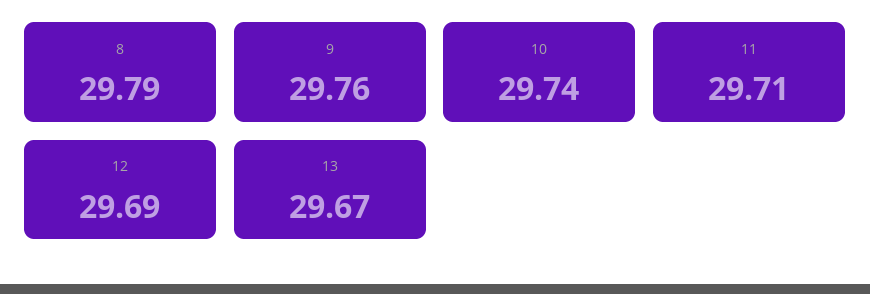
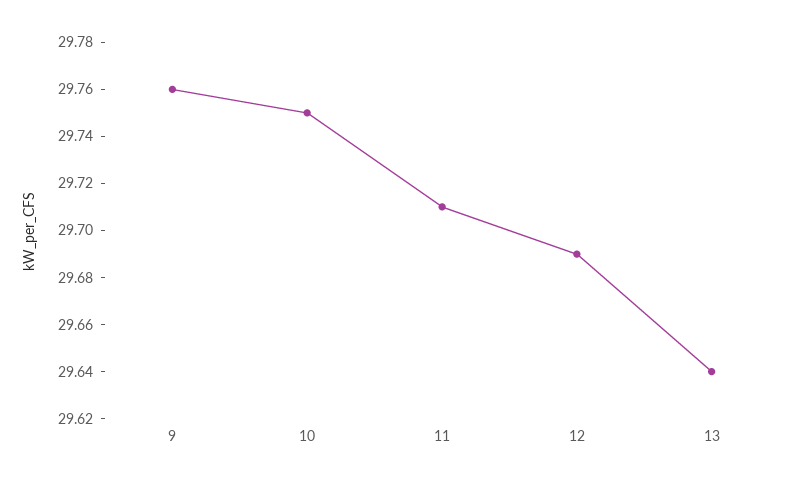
8: 29.79 -> none
10: 29.74 -> 29.75
13: 29.67 -> 29.64

